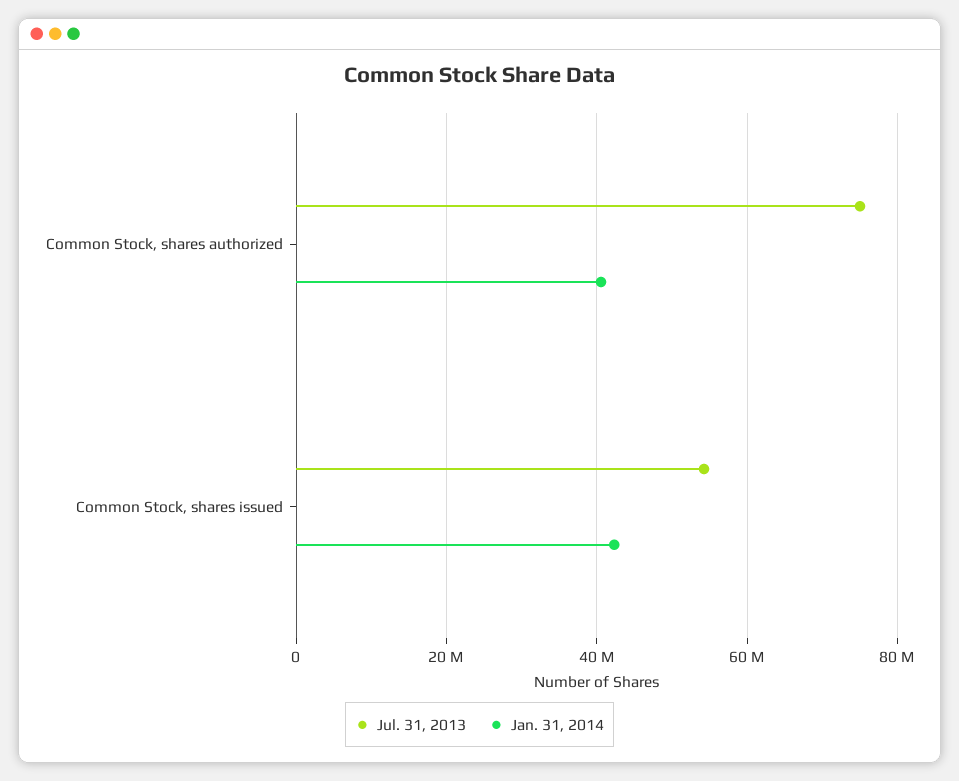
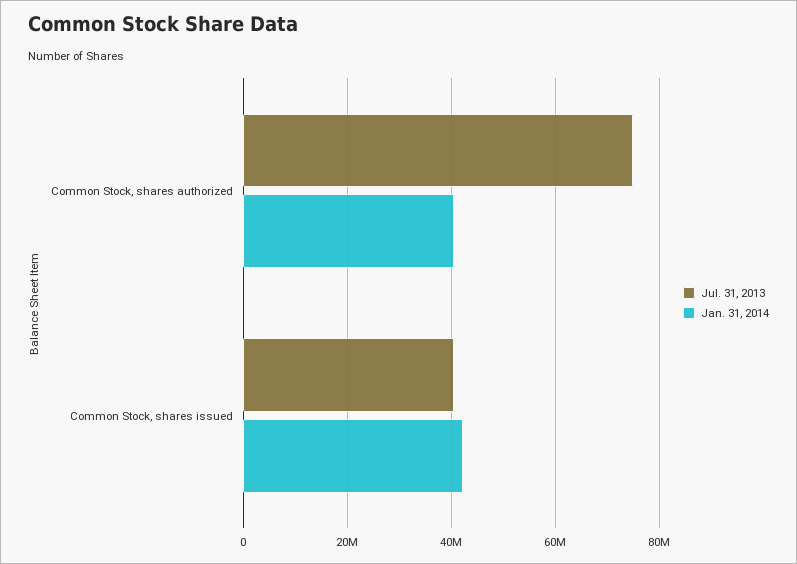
Jul. 31, 2013, Common Stock, shares issued: 54000000 -> 40000000

